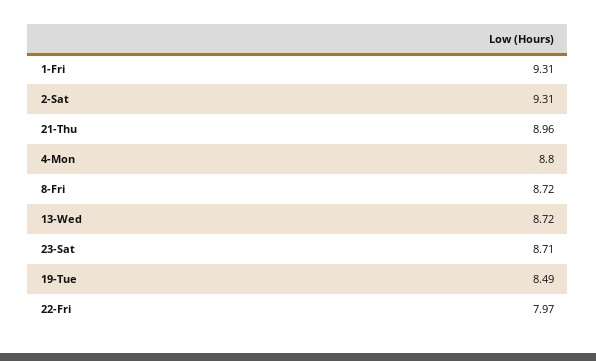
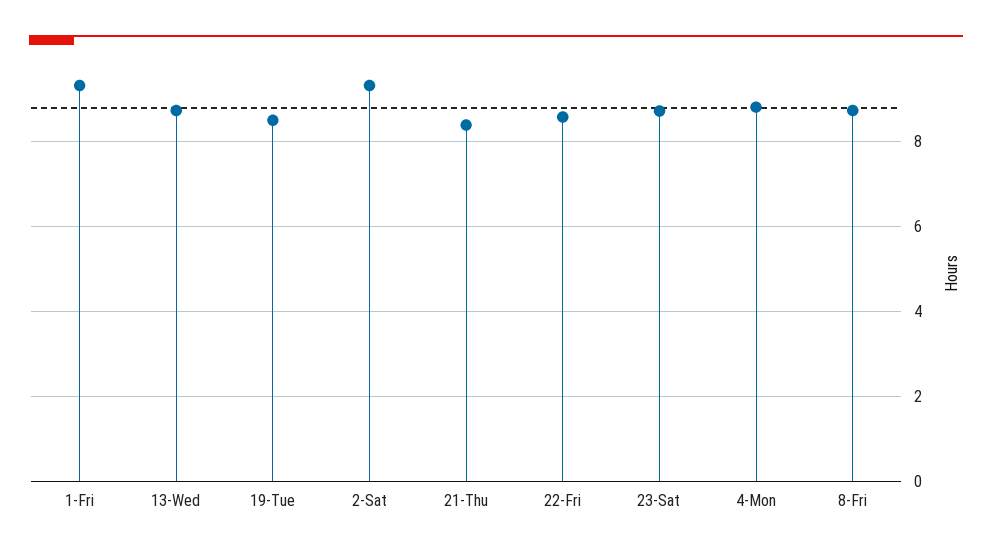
21-Thu: 8.96 -> 8.4
22-Fri: 7.97 -> 8.6

